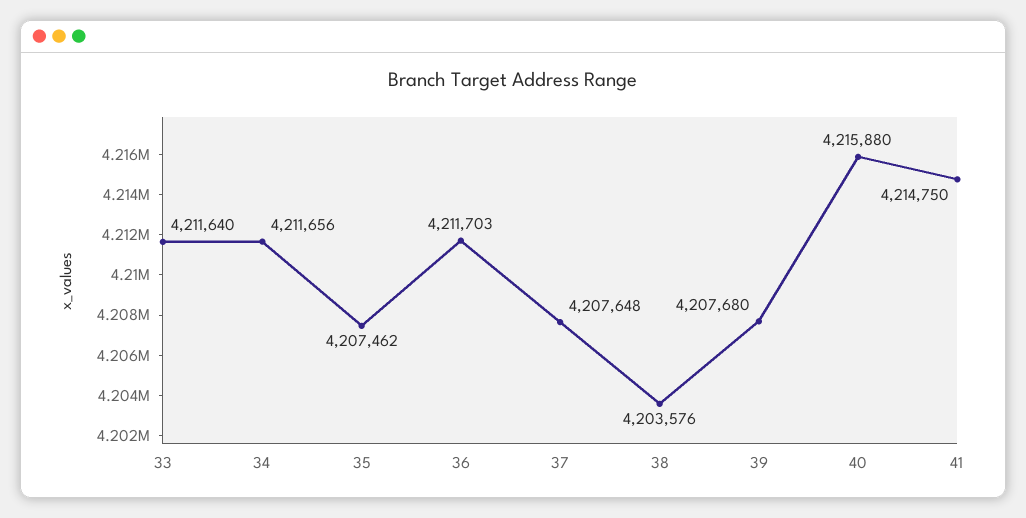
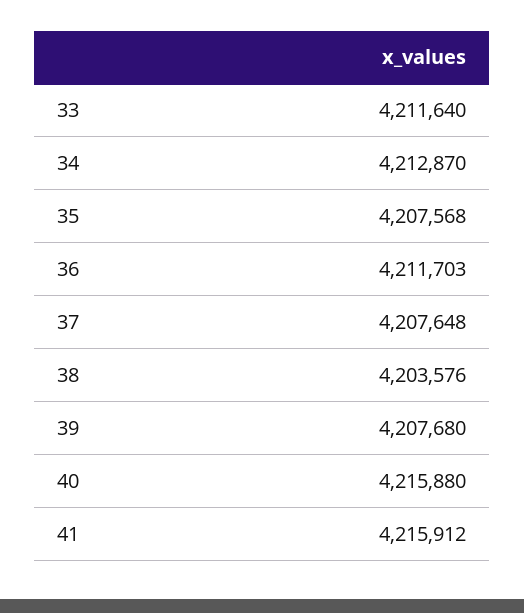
34: 4211656 -> 4212870
35: 4207462 -> 4207568
41: 4214750 -> 4215912

